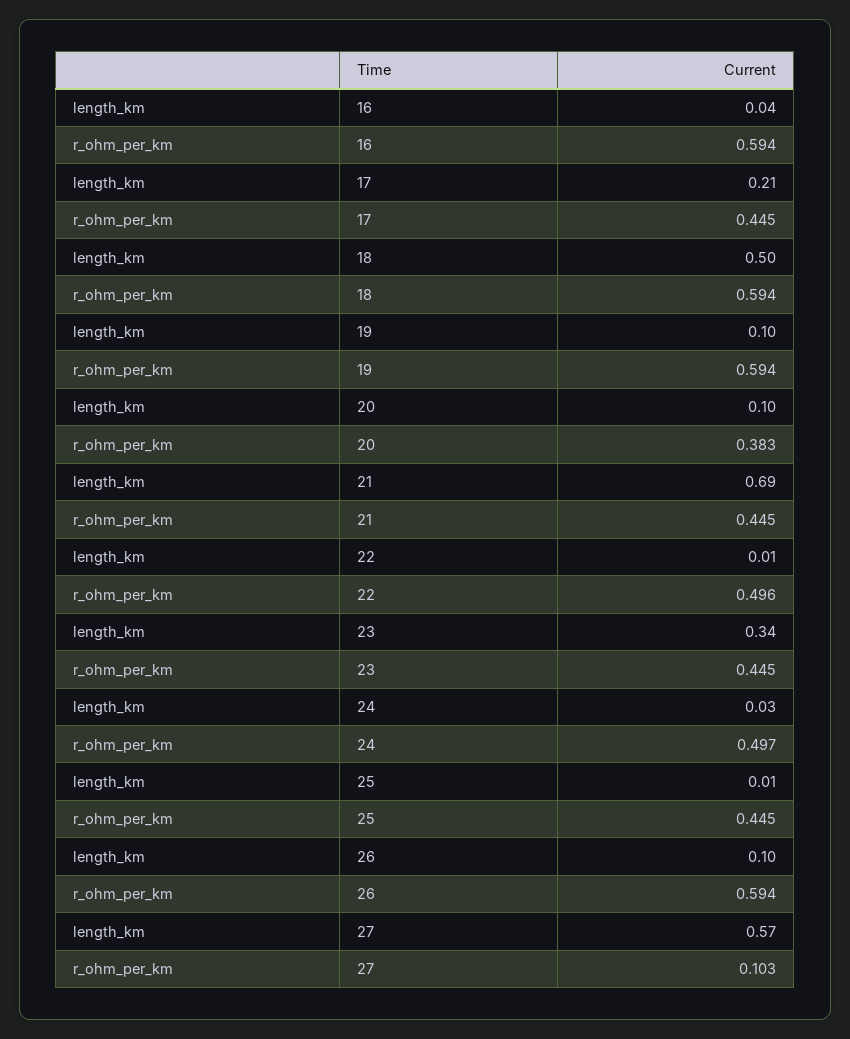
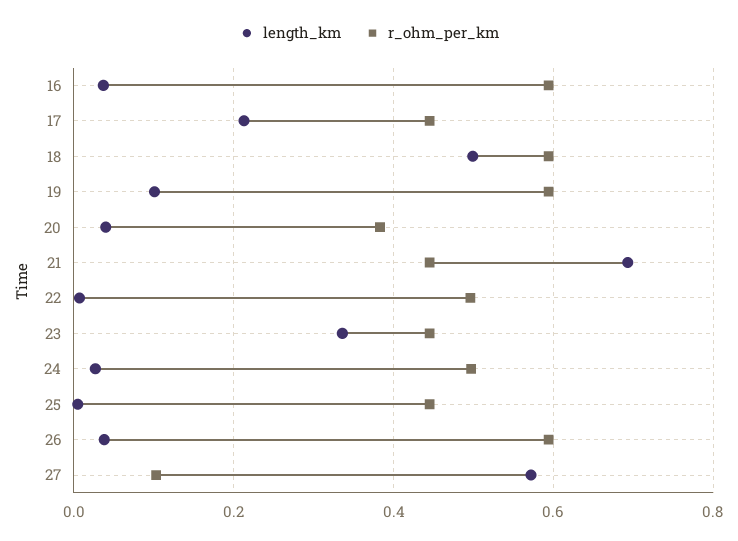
length_km, 20: 0.1 -> 0.04
length_km, 26: 0.1 -> 0.04

